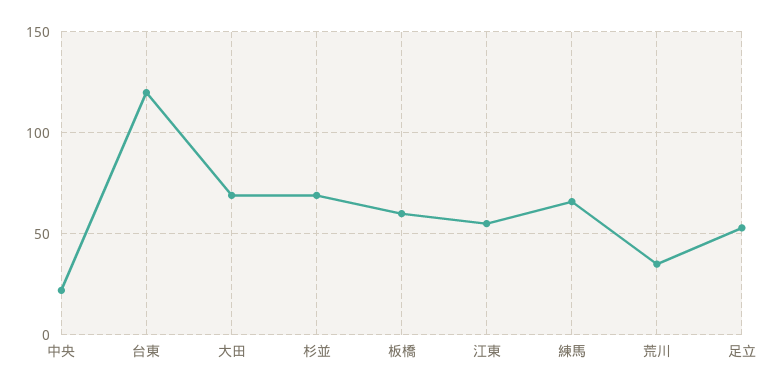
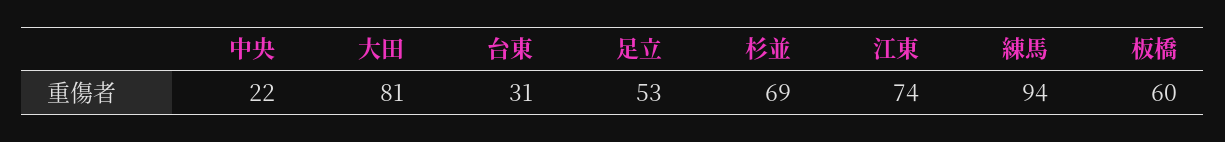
台東: 120 -> 31
大田: 70 -> 81
江東: 55 -> 74
練馬: 65 -> 94
荒川: 35 -> none

